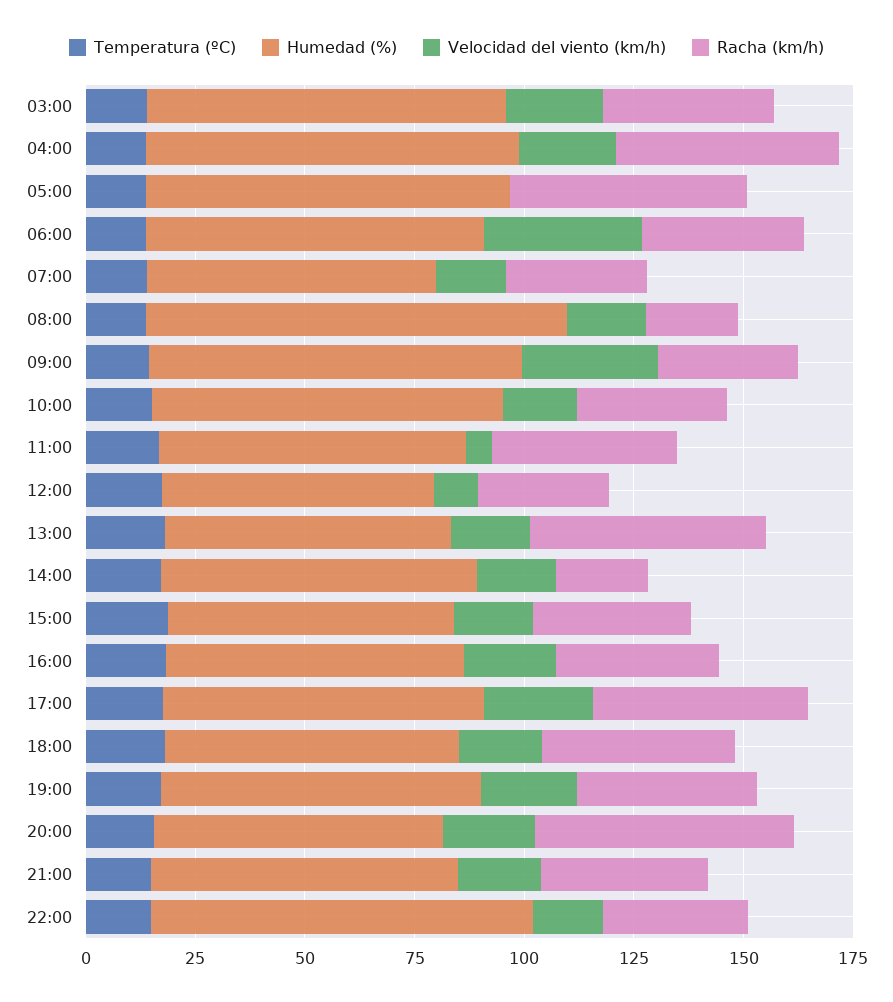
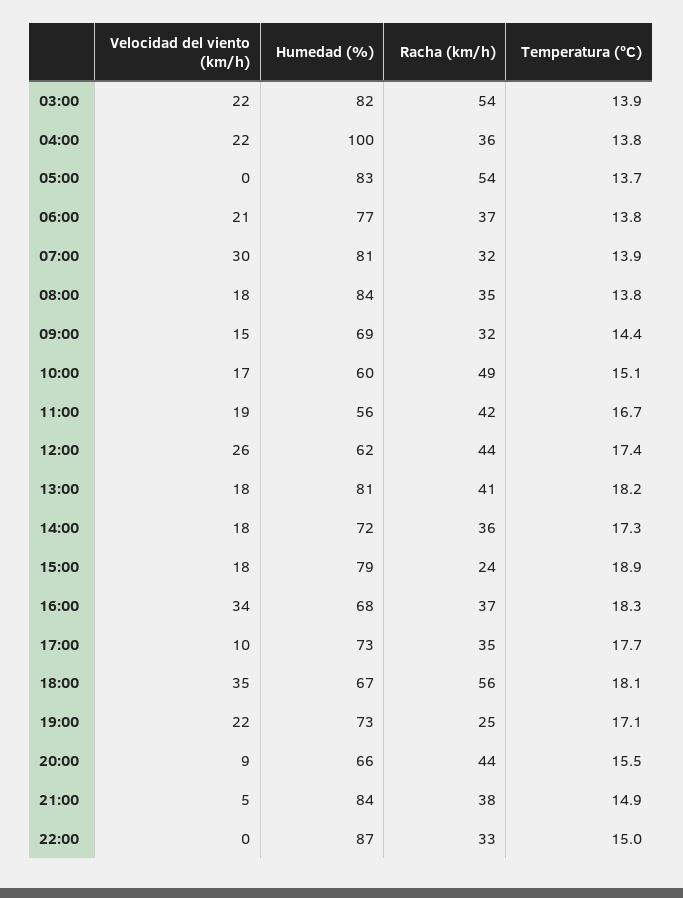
Racha (km/h), 03:00: 40 -> 54
Humedad (%), 04:00: 85 -> 100
Racha (km/h), 04:00: 50 -> 36
Velocidad del viento (km/h), 06:00: 35 -> 21
Humedad (%), 07:00: 65 -> 81
Velocidad del viento (km/h), 07:00: 15 -> 30
Humedad (%), 08:00: 95 -> 84
Racha (km/h), 08:00: 20 -> 35
Humedad (%), 09:00: 85 -> 69
Velocidad del viento (km/h), 09:00: 30 -> 15
Humedad (%), 10:00: 80 -> 60
Racha (km/h), 10:00: 35 -> 49
Humedad (%), 11:00: 70 -> 56
Velocidad del viento (km/h), 11:00: 5 -> 19
Velocidad del viento (km/h), 12:00: 10 -> 26
Racha (km/h), 12:00: 30 -> 44
Humedad (%), 13:00: 65 -> 81
Racha (km/h), 13:00: 55 -> 41
Racha (km/h), 14:00: 20 -> 36
Humedad (%), 15:00: 65 -> 79
Racha (km/h), 15:00: 35 -> 24
Velocidad del viento (km/h), 16:00: 20 -> 34
Velocidad del viento (km/h), 17:00: 25 -> 10
Racha (km/h), 17:00: 50 -> 35
Velocidad del viento (km/h), 18:00: 20 -> 35
Racha (km/h), 18:00: 45 -> 56
Racha (km/h), 19:00: 40 -> 25
Velocidad del viento (km/h), 20:00: 20 -> 9
Racha (km/h), 20:00: 60 -> 44
Humedad (%), 21:00: 70 -> 84
Velocidad del viento (km/h), 21:00: 20 -> 5
Velocidad del viento (km/h), 22:00: 15 -> 0

